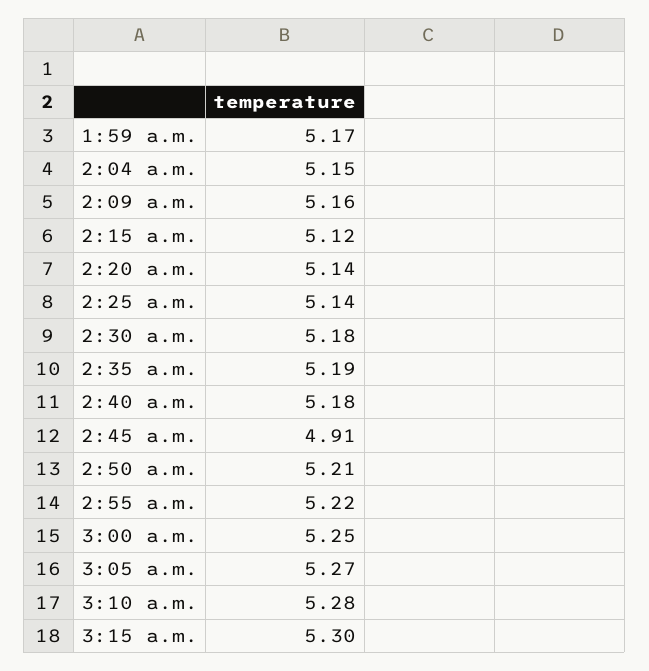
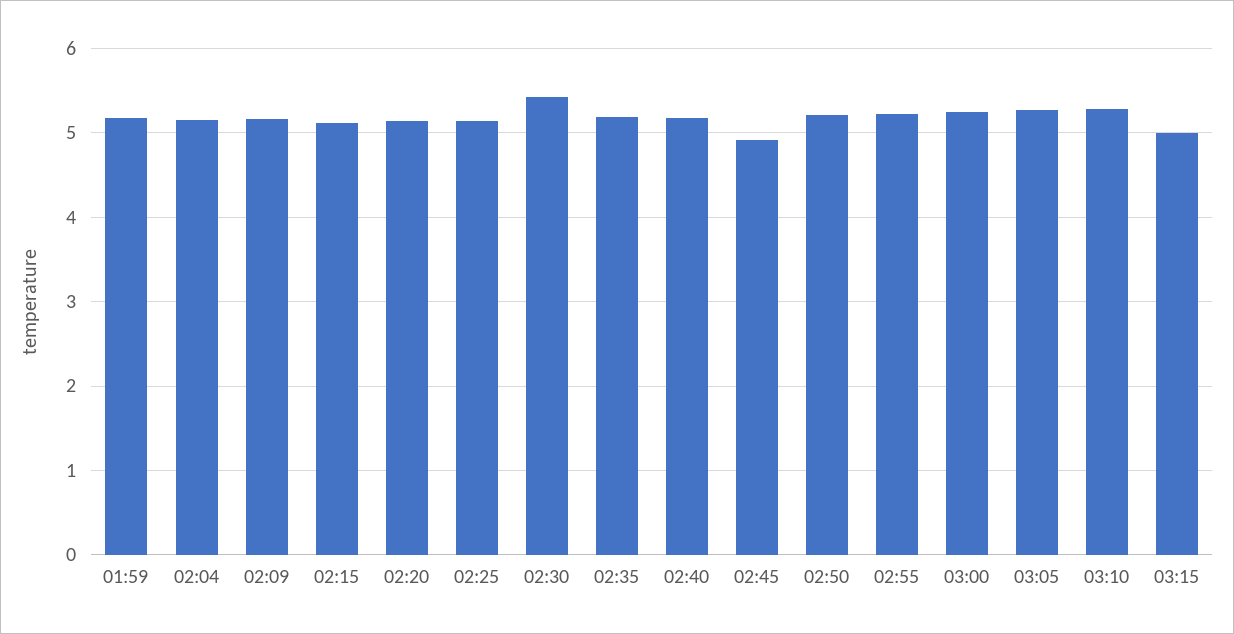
2:30 a.m.: 5.18 -> 5.4
3:15 a.m.: 5.3 -> 5

